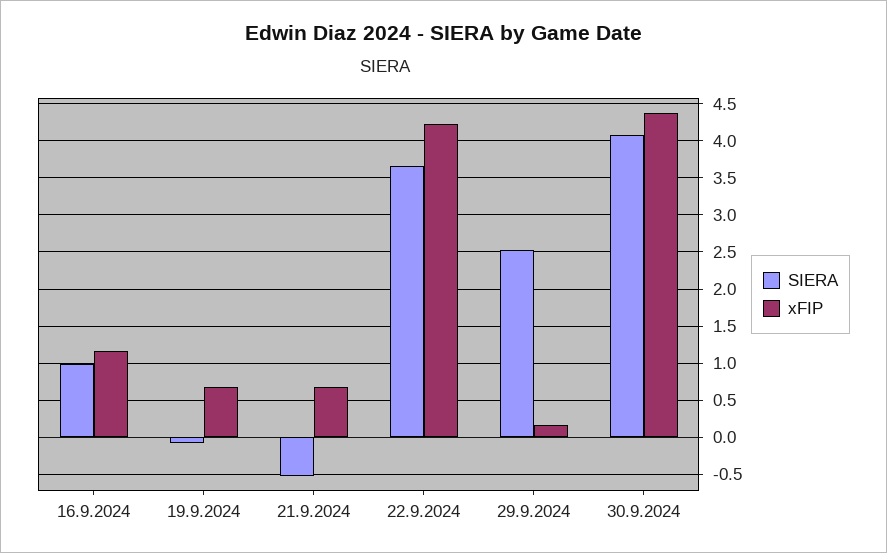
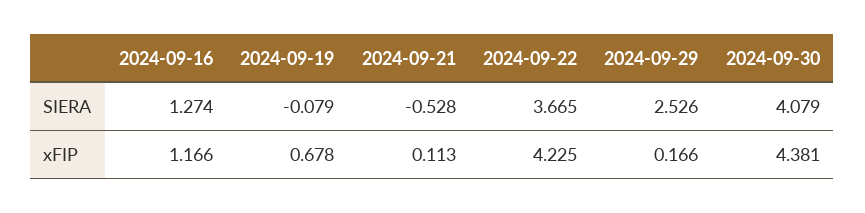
SIERA, 16.9.2024: 1 -> 1.274
xFIP, 21.9.2024: 0.7 -> 0.113

